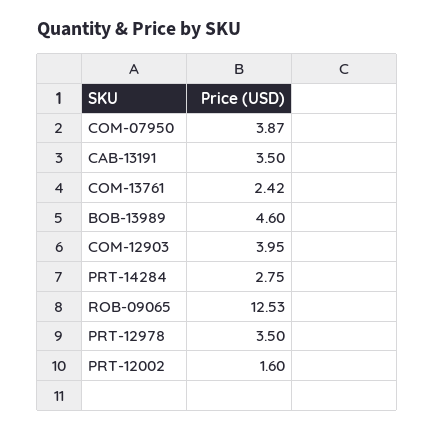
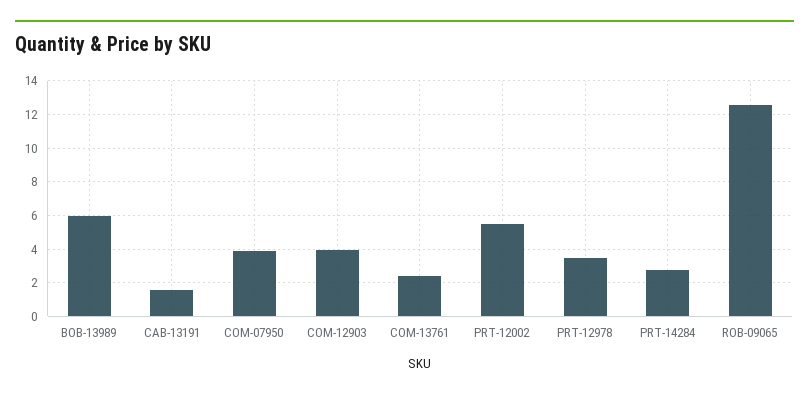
CAB-13191: 3.5 -> 1.5
BOB-13989: 4.6 -> 6
PRT-12002: 1.6 -> 5.5

